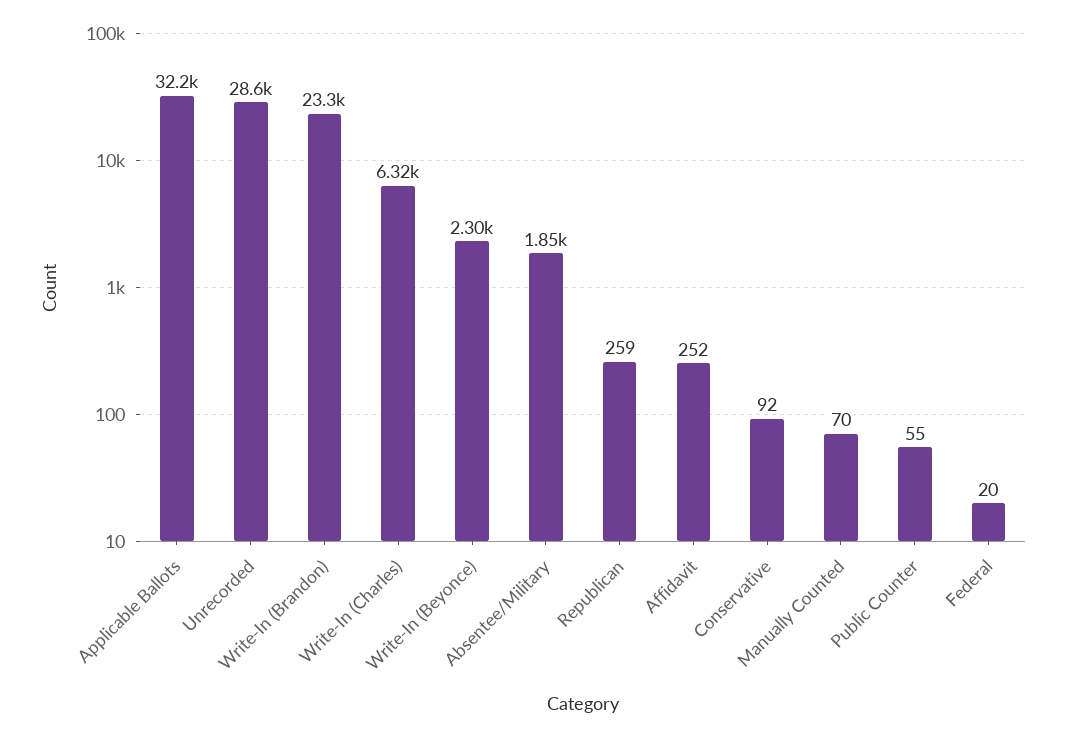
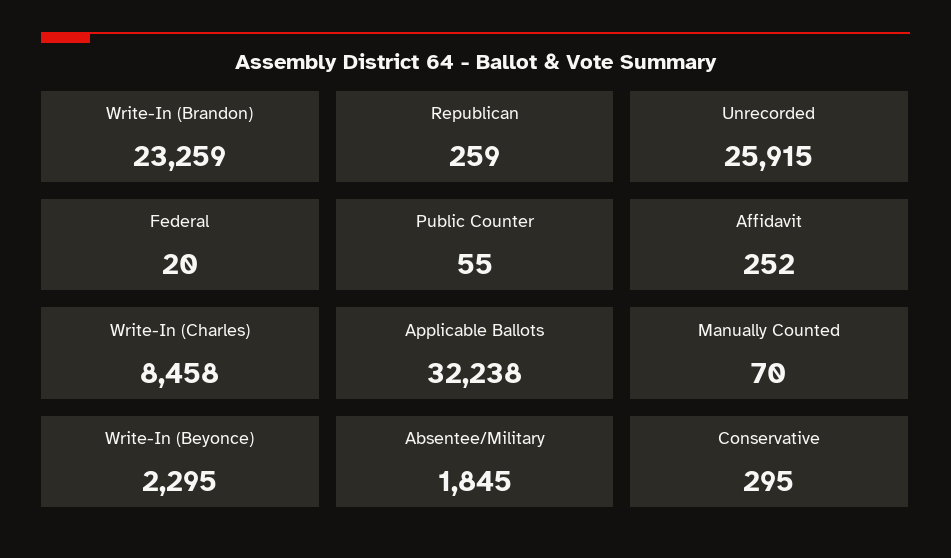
Unrecorded: 28600 -> 25915
Write-In (Charles): 6320 -> 8458
Conservative: 92 -> 295

